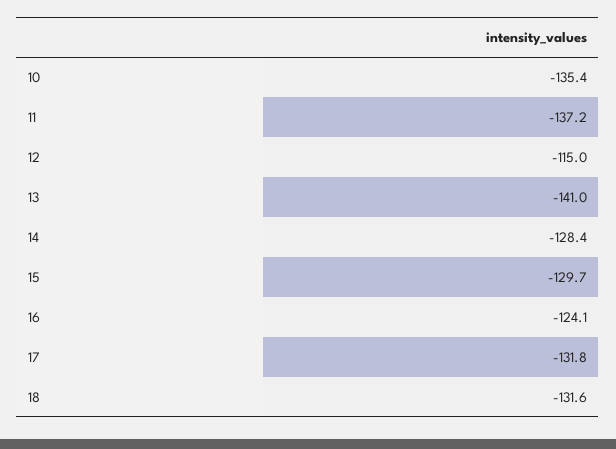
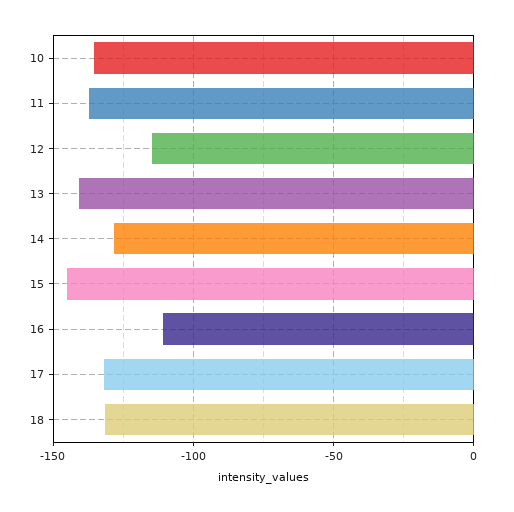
15: -129.7 -> -145
16: -124.1 -> -110

